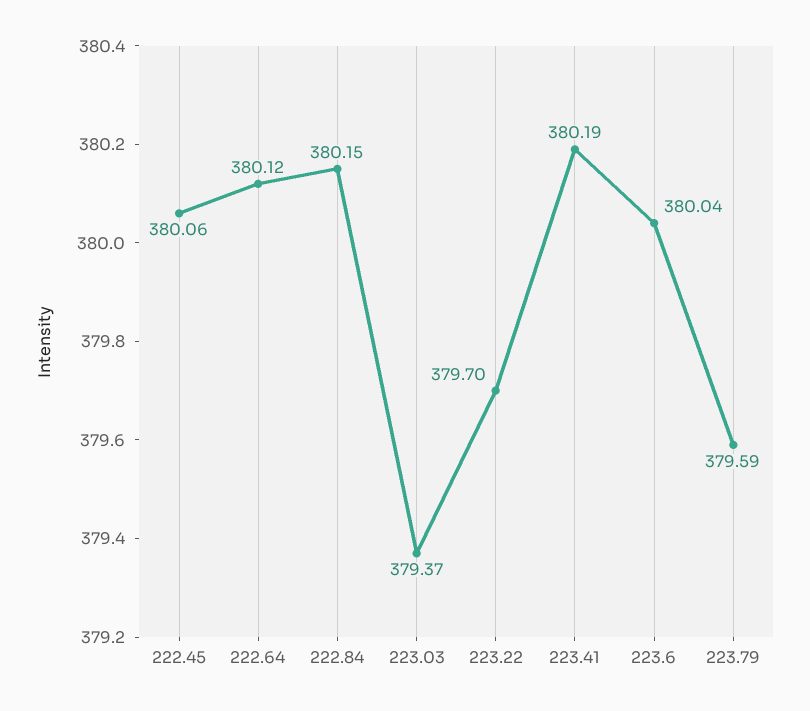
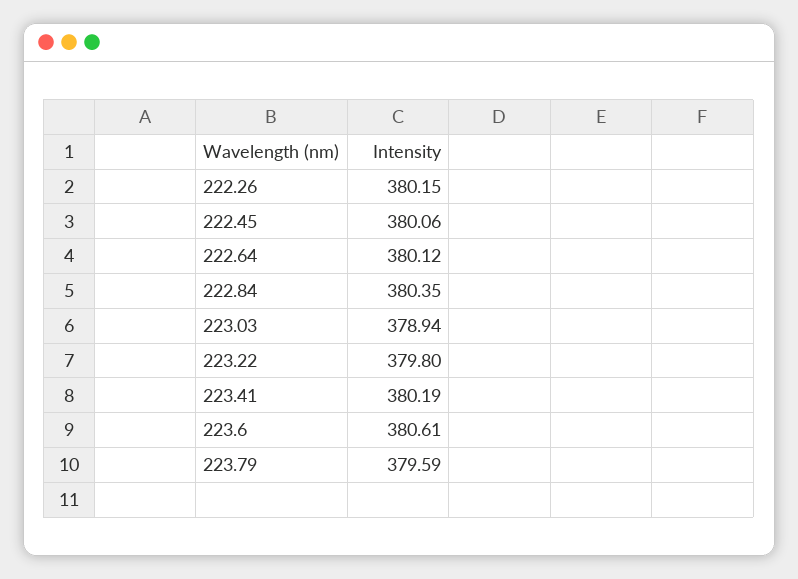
222.84: 380.15 -> 380.35
223.03: 379.37 -> 378.94
223.22: 379.7 -> 379.8
223.6: 380.04 -> 380.61
222.26: none -> 380.15

